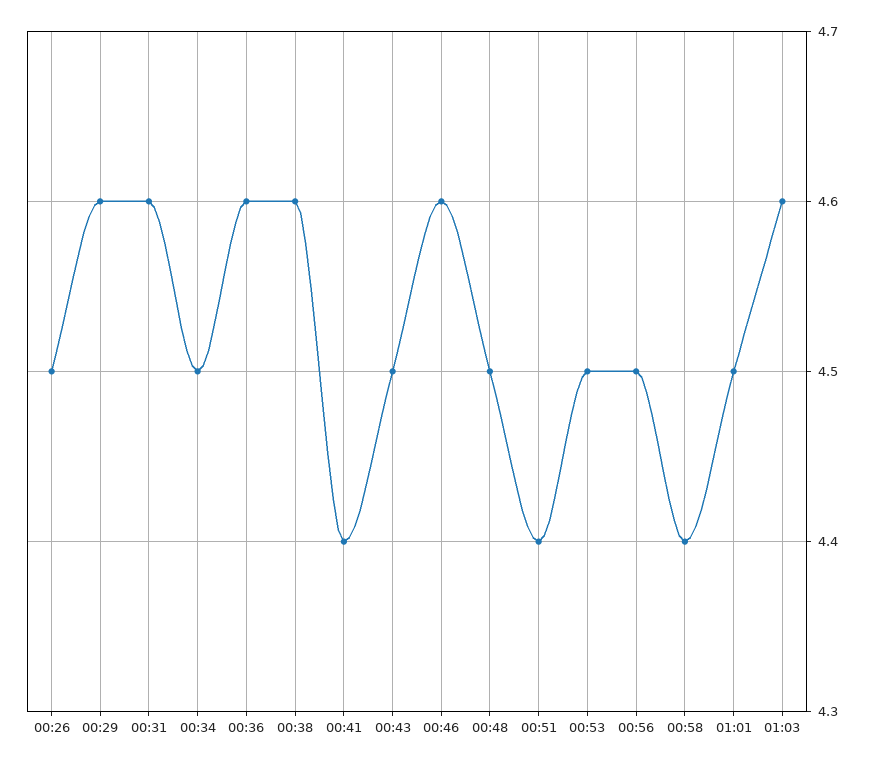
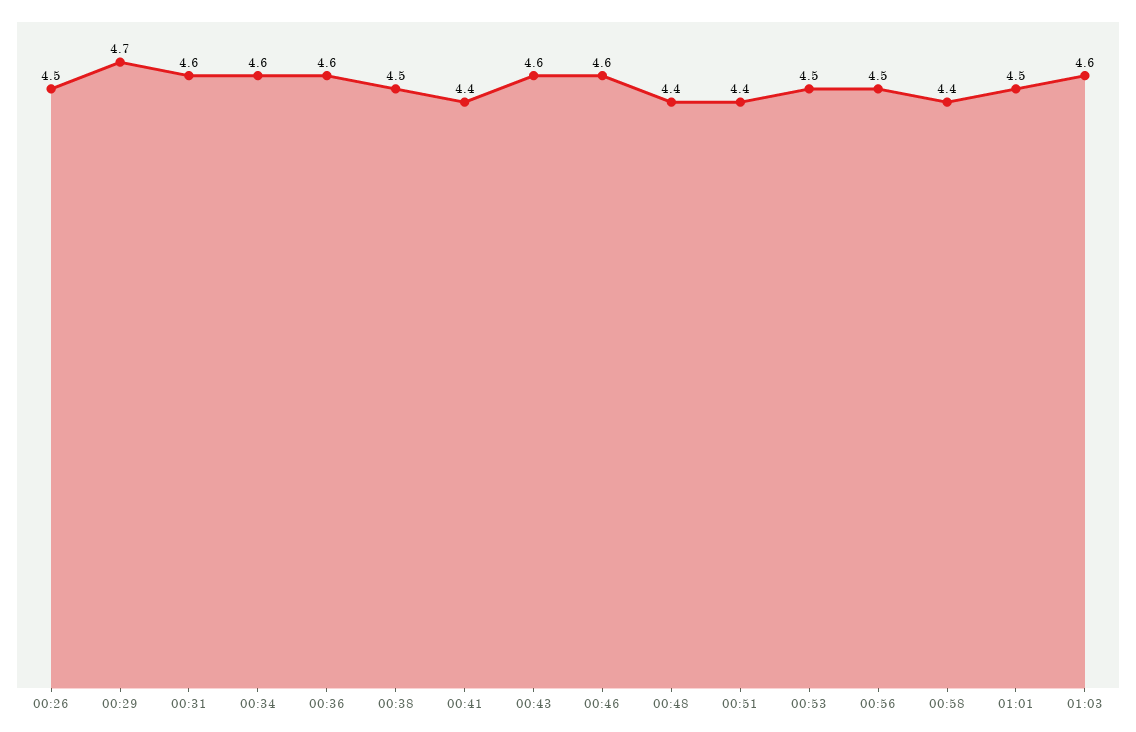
00:29: 4.6 -> 4.7
00:34: 4.5 -> 4.6
00:38: 4.6 -> 4.5
00:43: 4.5 -> 4.6
00:48: 4.5 -> 4.4

